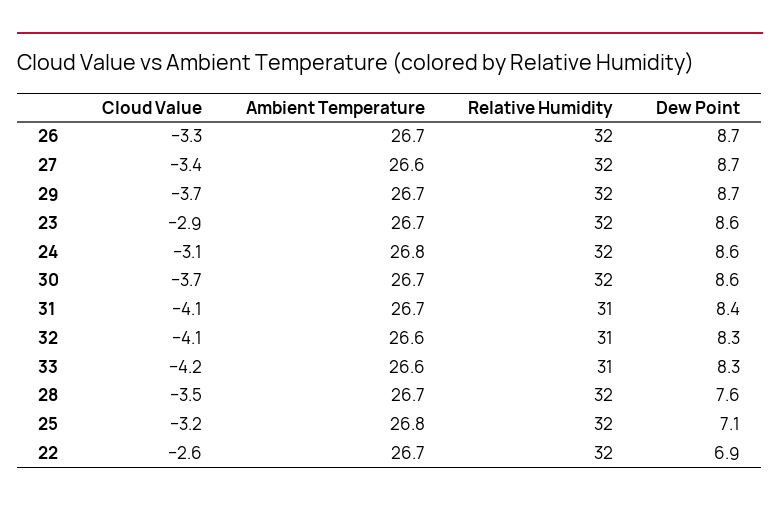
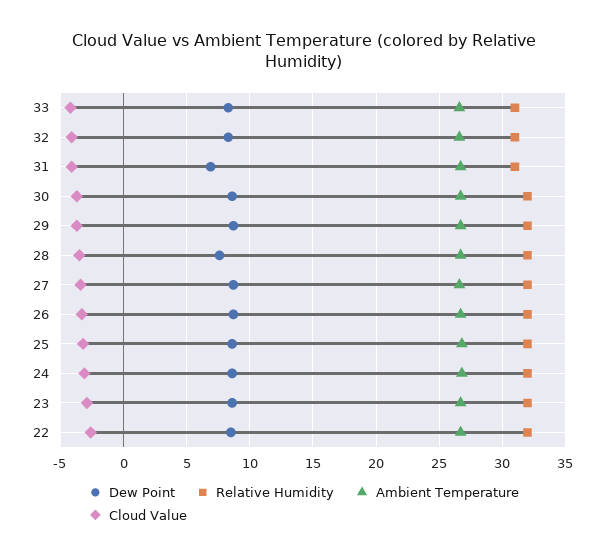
Dew Point, 31: 8.4 -> 7
Dew Point, 25: 7.1 -> 8.5
Dew Point, 22: 6.9 -> 8.5

